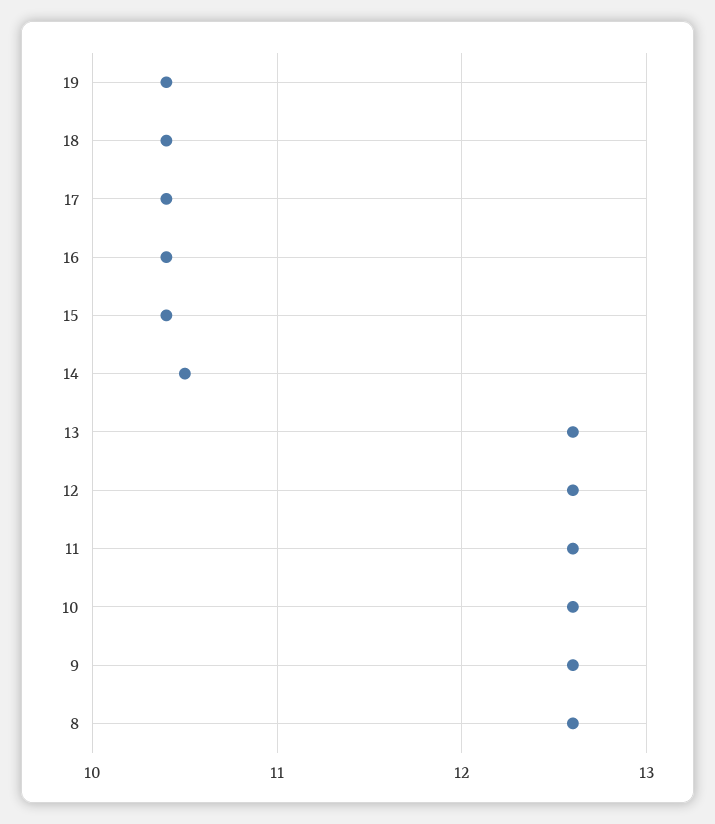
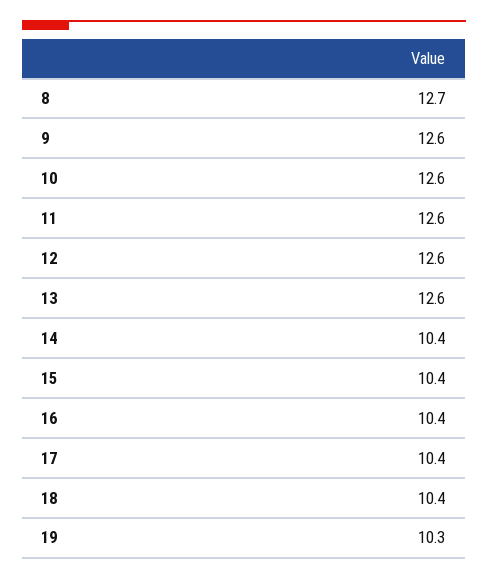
19: 10.4 -> 10.3
14: 10.5 -> 10.4
8: 12.6 -> 12.7

